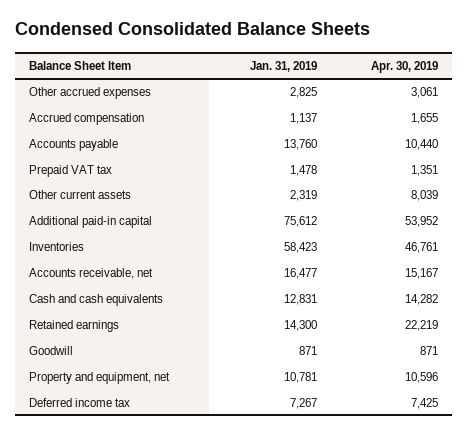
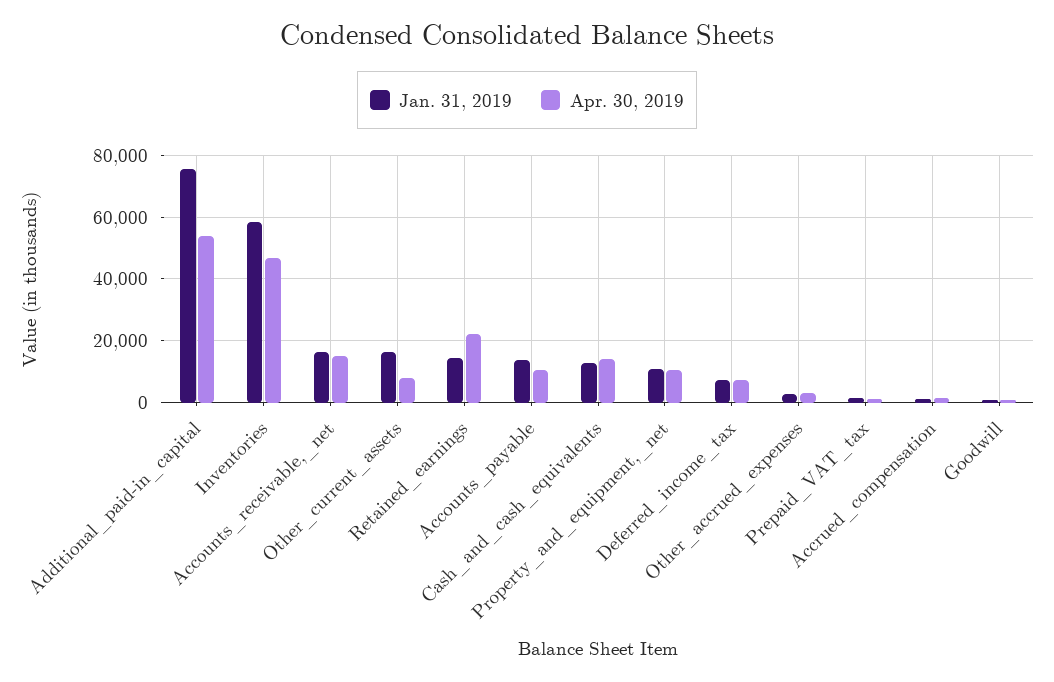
Jan. 31, 2019, Other current assets: 2319 -> 16000

